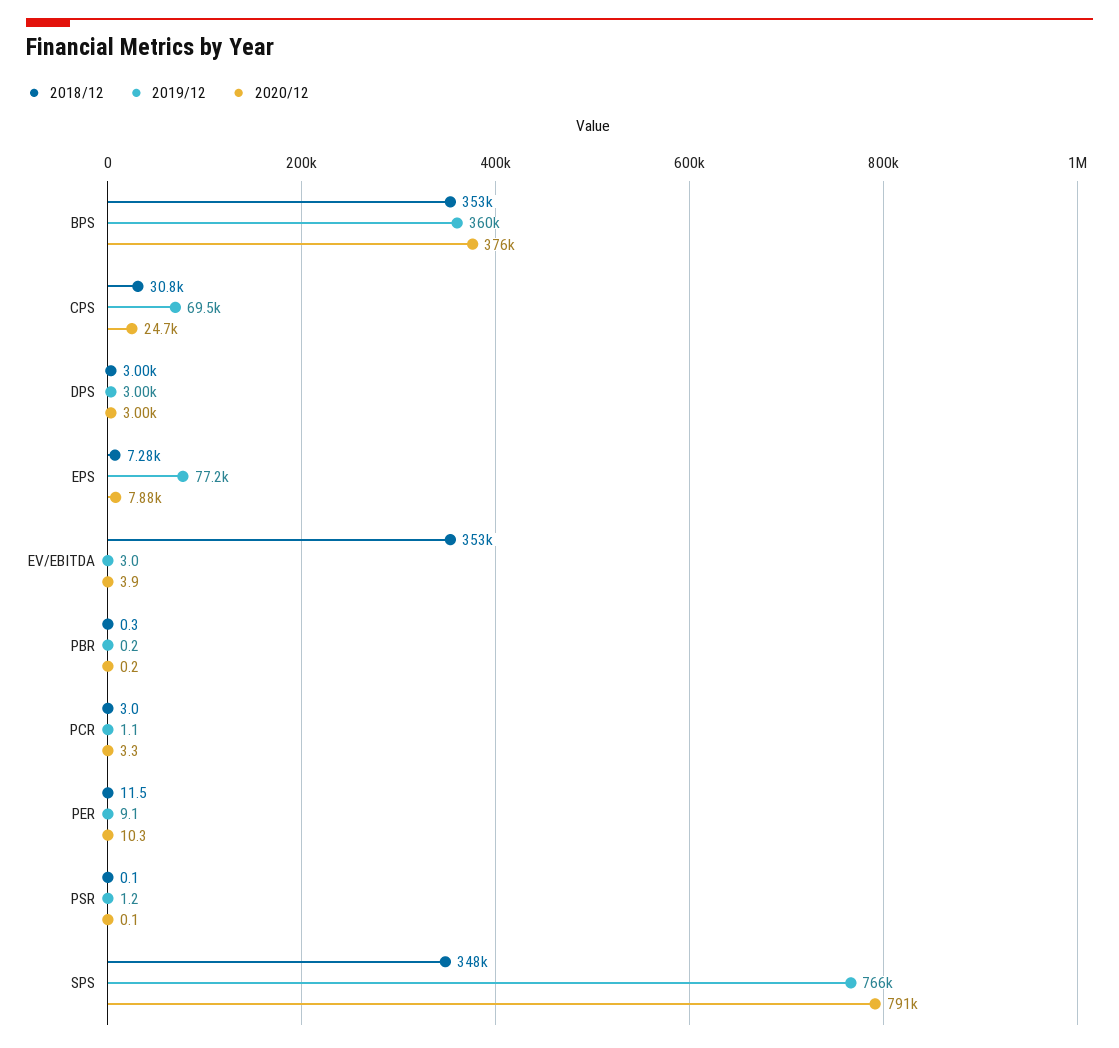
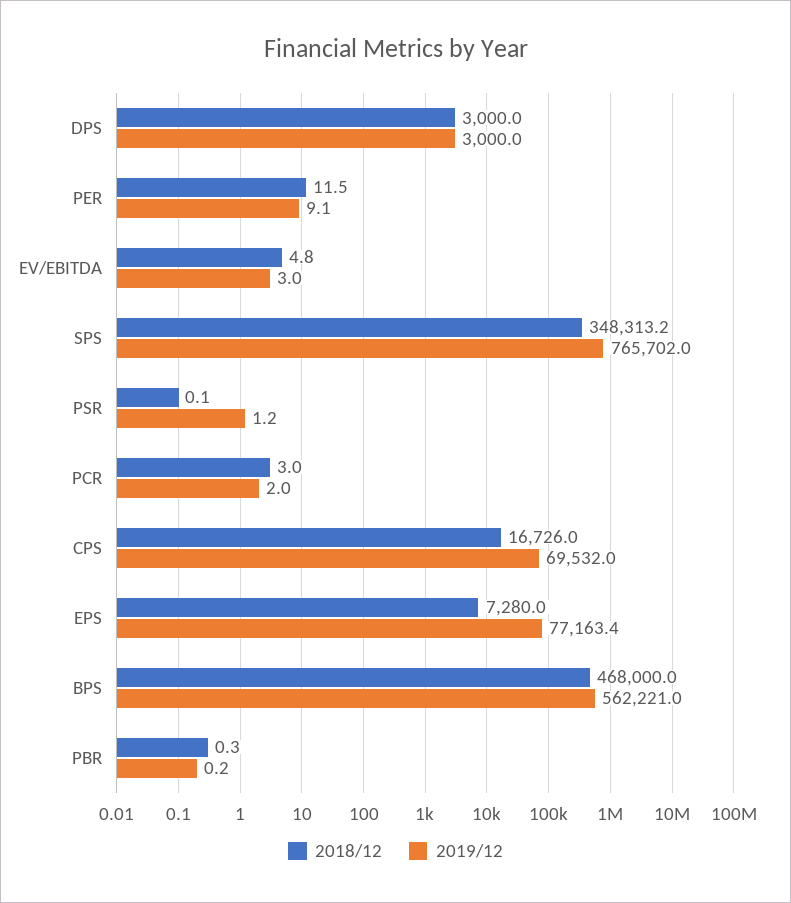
2018/12, BPS: 353000 -> 468000
2019/12, BPS: 360000 -> 562221
2020/12, BPS: 376000 -> none
2018/12, CPS: 30800 -> 16726
2020/12, CPS: 24700 -> none
2020/12, DPS: 3000 -> none
2020/12, EPS: 7880 -> none
2018/12, EV/EBITDA: 353000 -> 4.8
2020/12, EV/EBITDA: 3.9 -> none
2020/12, PBR: 0.2 -> none
2019/12, PCR: 1.1 -> 2
2020/12, PCR: 3.3 -> none
2020/12, PER: 10.3 -> none
2020/12, PSR: 0.1 -> none
2020/12, SPS: 791000 -> none

